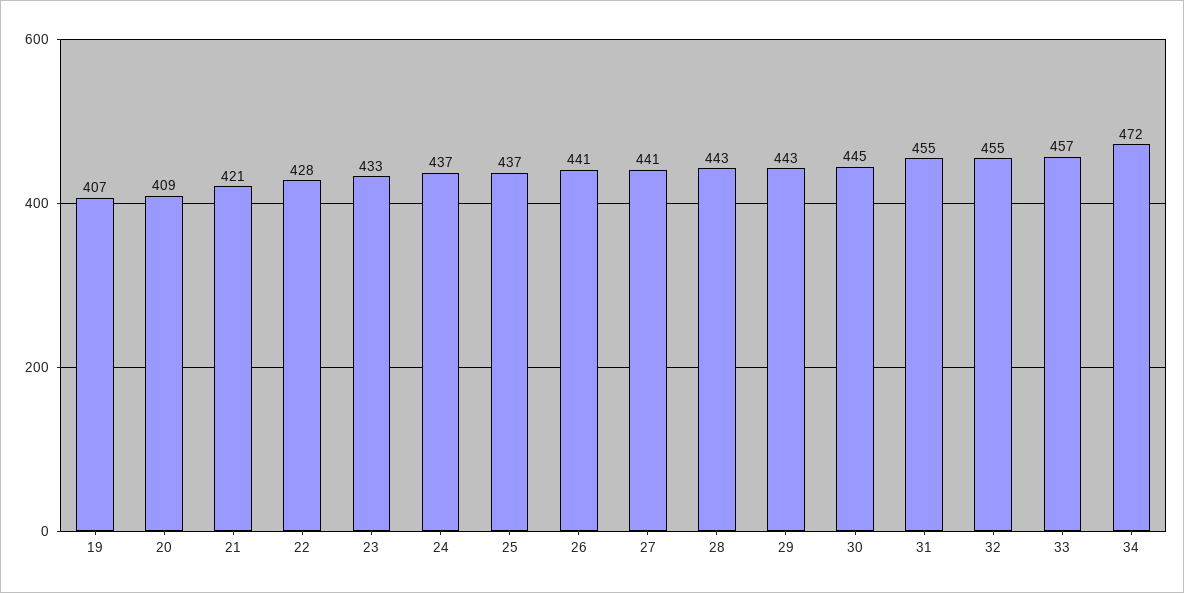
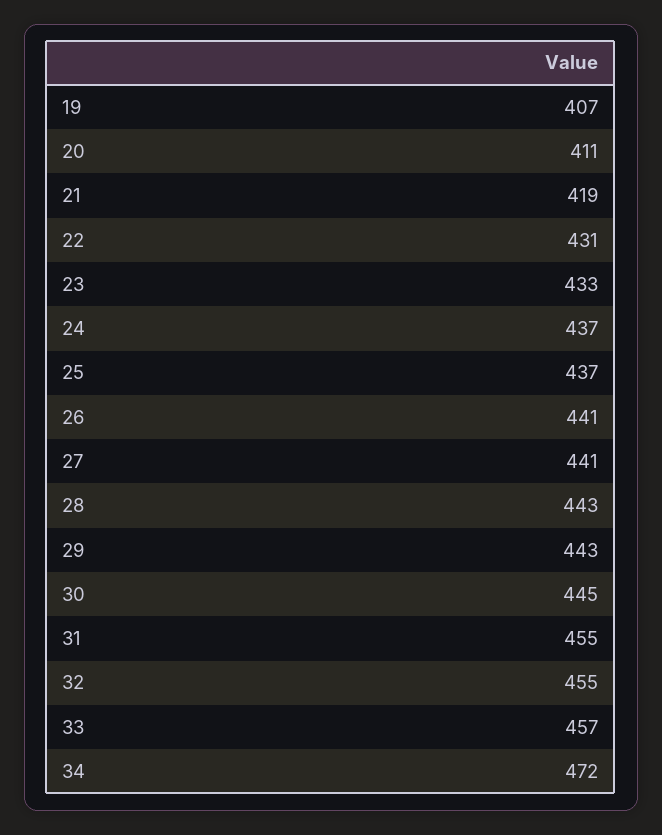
20: 409 -> 411
21: 421 -> 419
22: 428 -> 431

